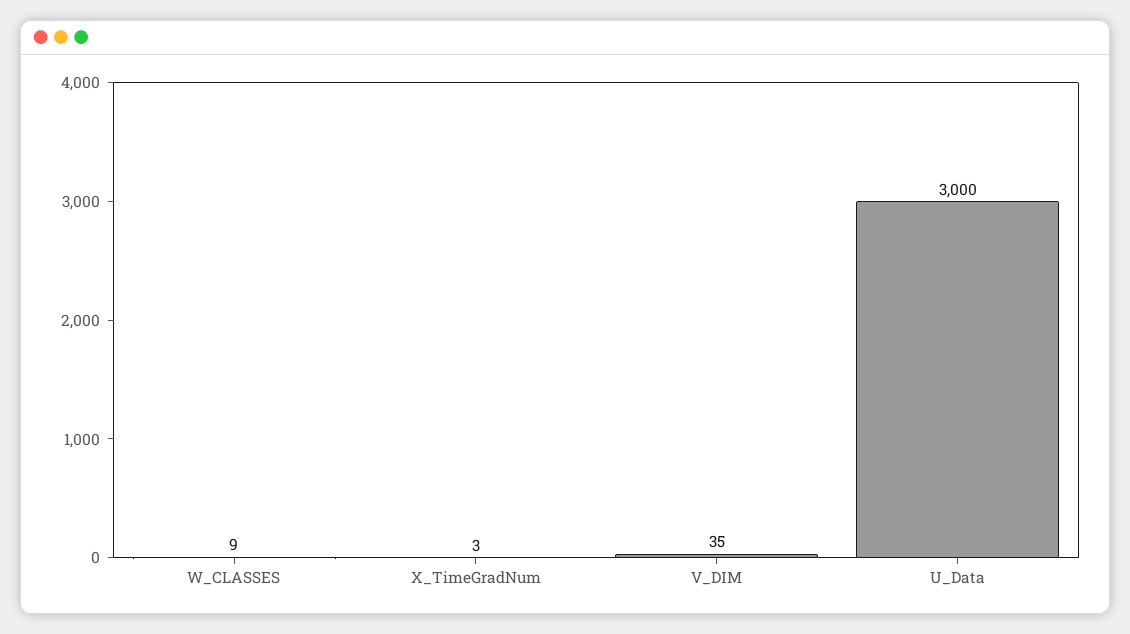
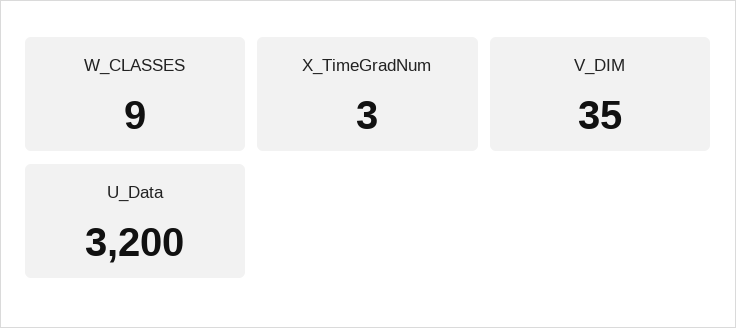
U_Data: 3000 -> 3200

